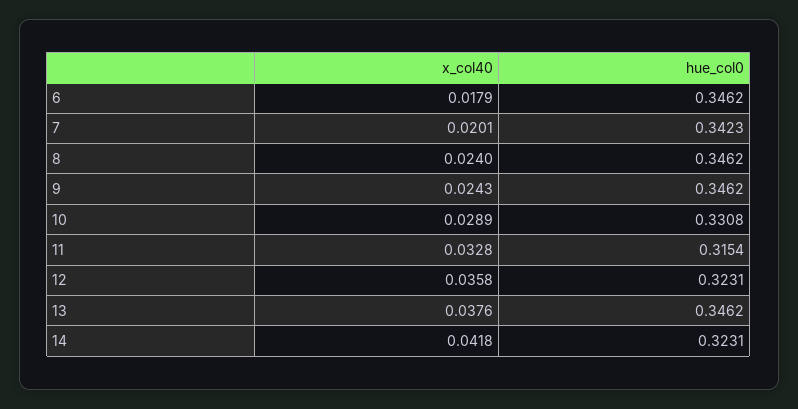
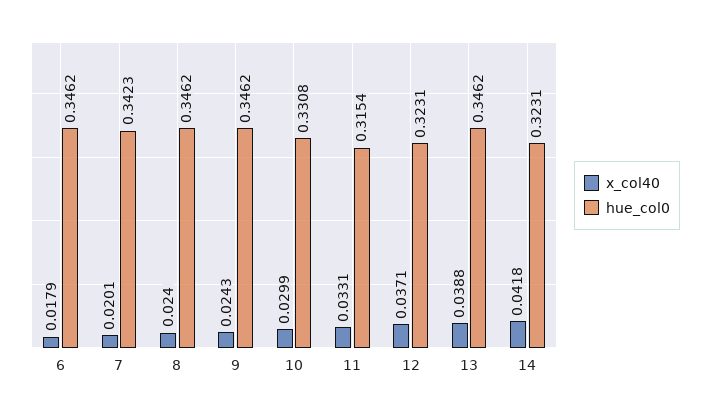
x_col40, 10: 0.0289 -> 0.0299
x_col40, 11: 0.0328 -> 0.0331
x_col40, 12: 0.0358 -> 0.0371
x_col40, 13: 0.0376 -> 0.0388

